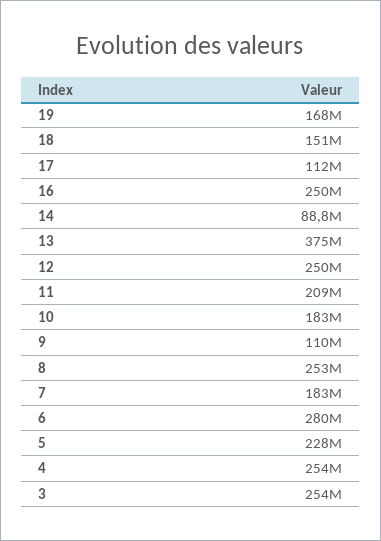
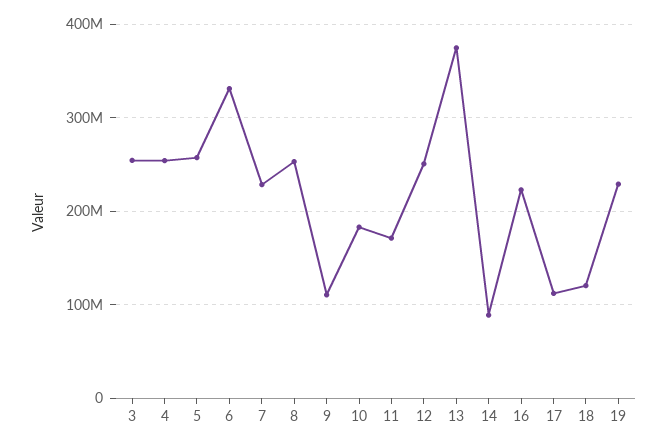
19: 168000000 -> 230000000
18: 151000000 -> 120000000
16: 250000000 -> 220000000
11: 209000000 -> 170000000
7: 183000000 -> 230000000
6: 280000000 -> 330000000
5: 228000000 -> 260000000

